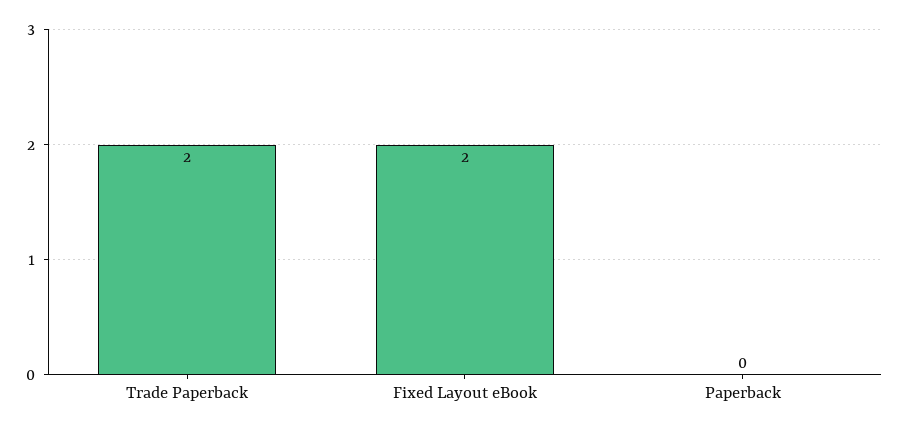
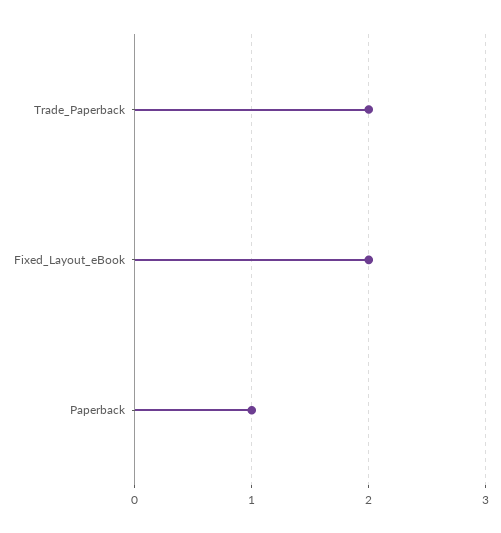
Paperback: 0 -> 1

